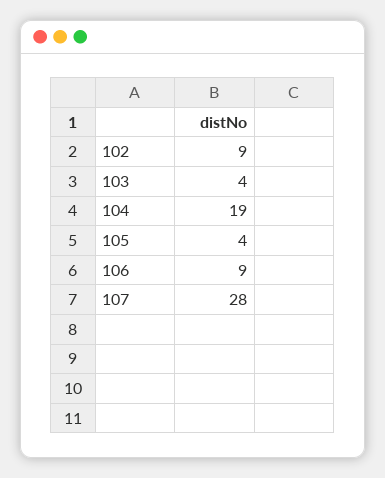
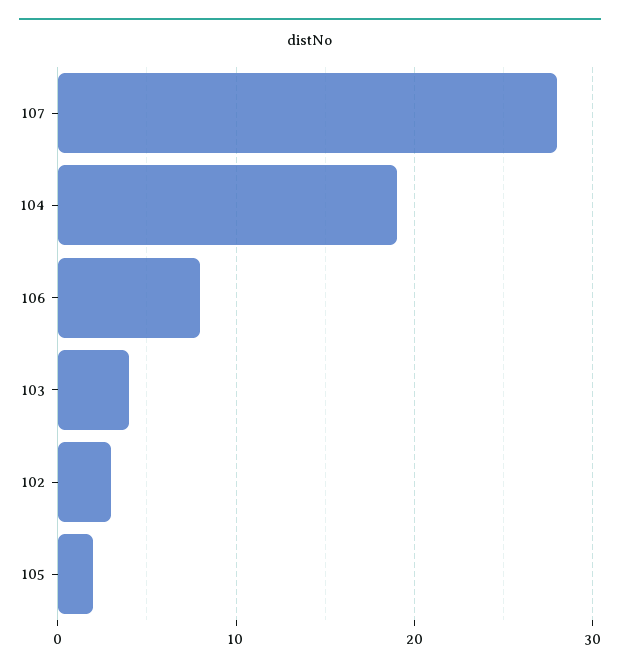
102: 9 -> 3
105: 4 -> 2
106: 9 -> 8

